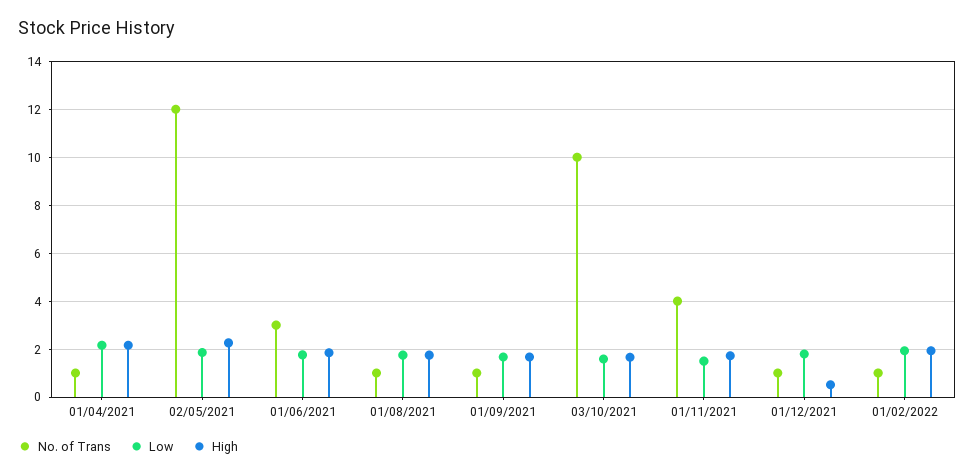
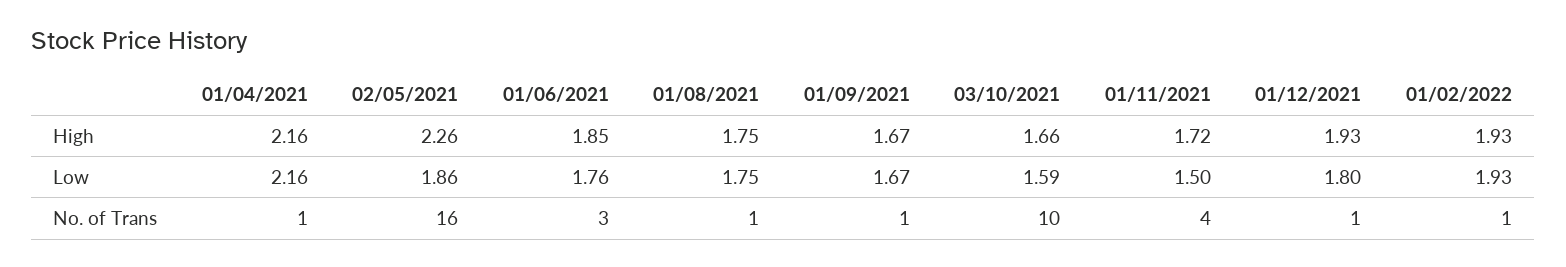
No. of Trans, 02/05/2021: 12 -> 16
High, 01/12/2021: 0.5 -> 1.93

